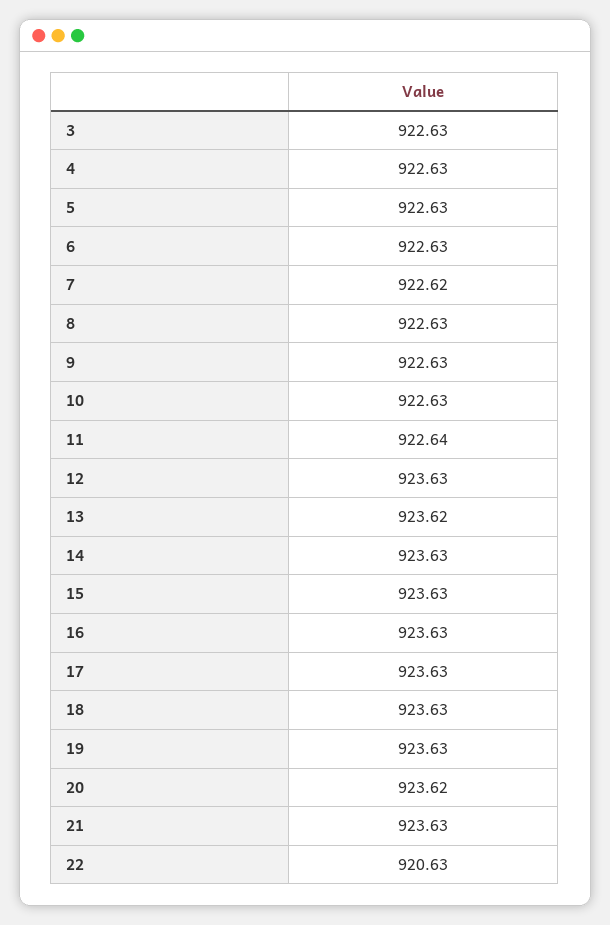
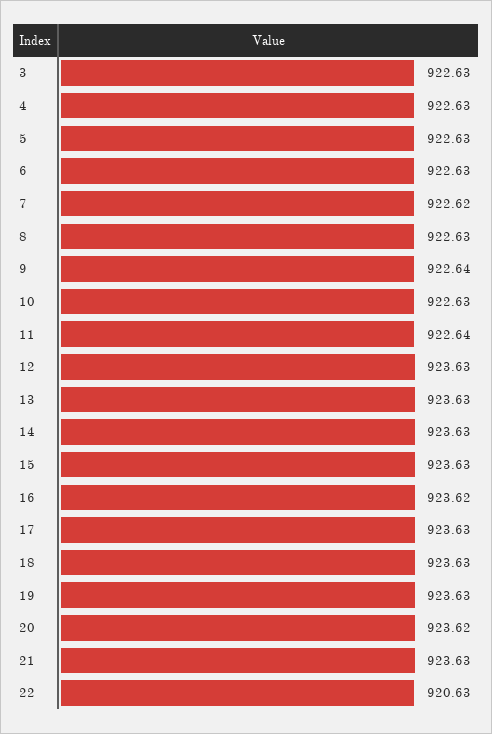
9: 922.63 -> 922.64
13: 923.62 -> 923.63
16: 923.63 -> 923.62

